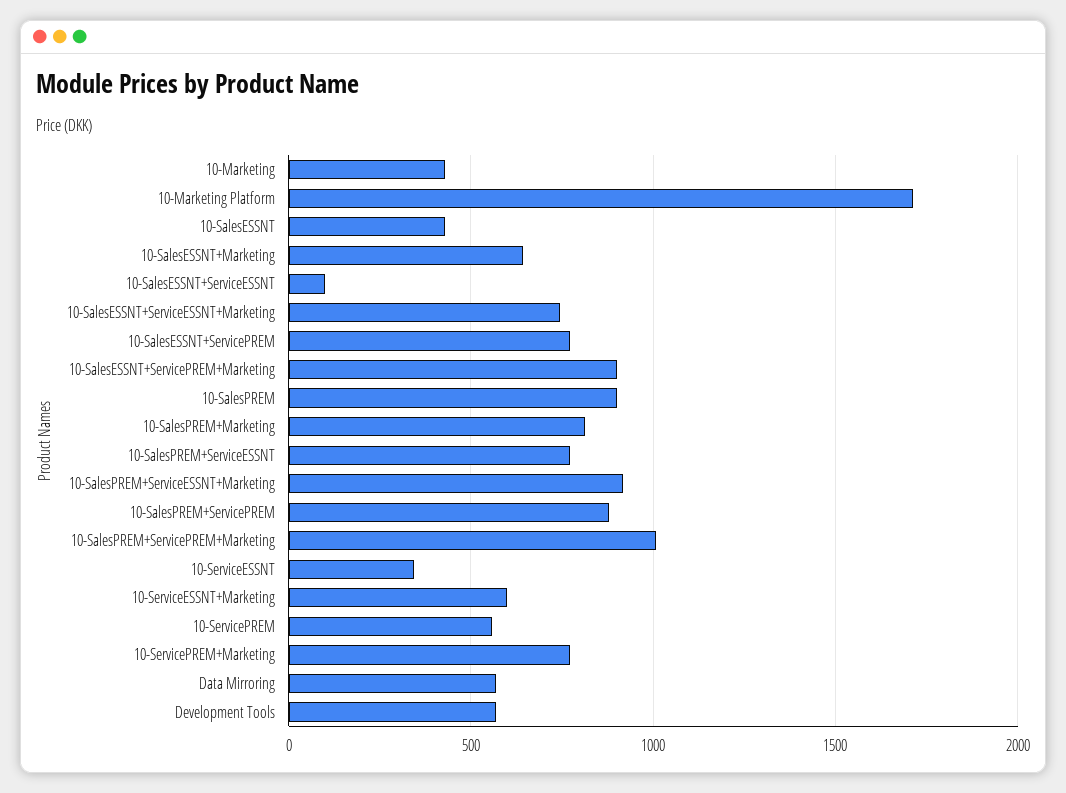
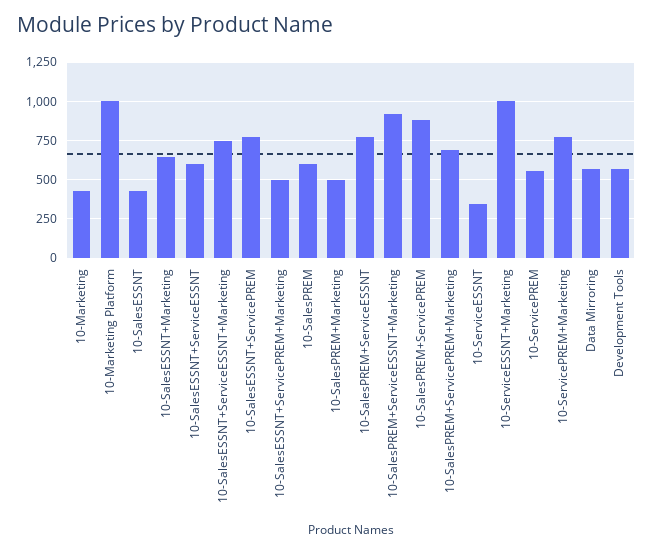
10-Marketing Platform: 1700 -> 1000
10-SalesESSNT+ServiceESSNT: 100 -> 600
10-SalesESSNT+ServicePREM+Marketing: 900 -> 500
10-SalesPREM: 900 -> 600
10-SalesPREM+Marketing: 800 -> 500
10-SalesPREM+ServicePREM+Marketing: 1000 -> 700
10-ServiceESSNT+Marketing: 600 -> 1000

